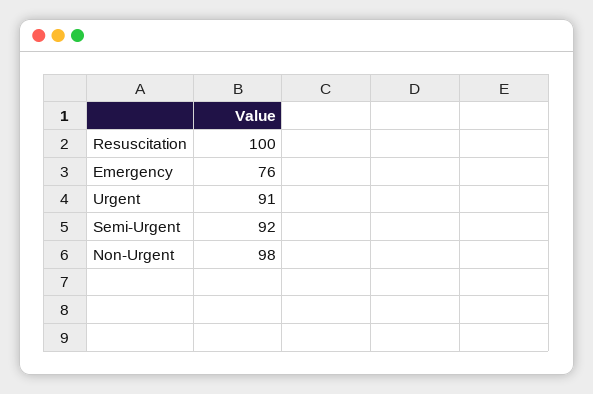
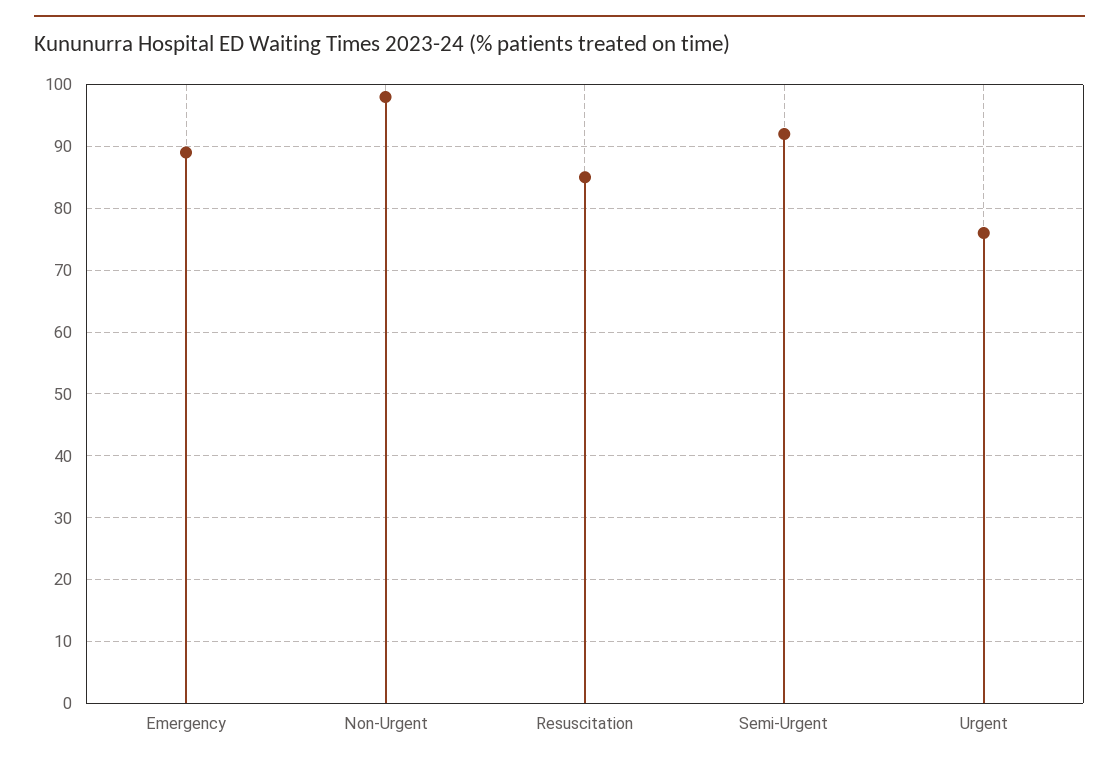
Resuscitation: 100 -> 85
Emergency: 76 -> 89
Urgent: 91 -> 76

